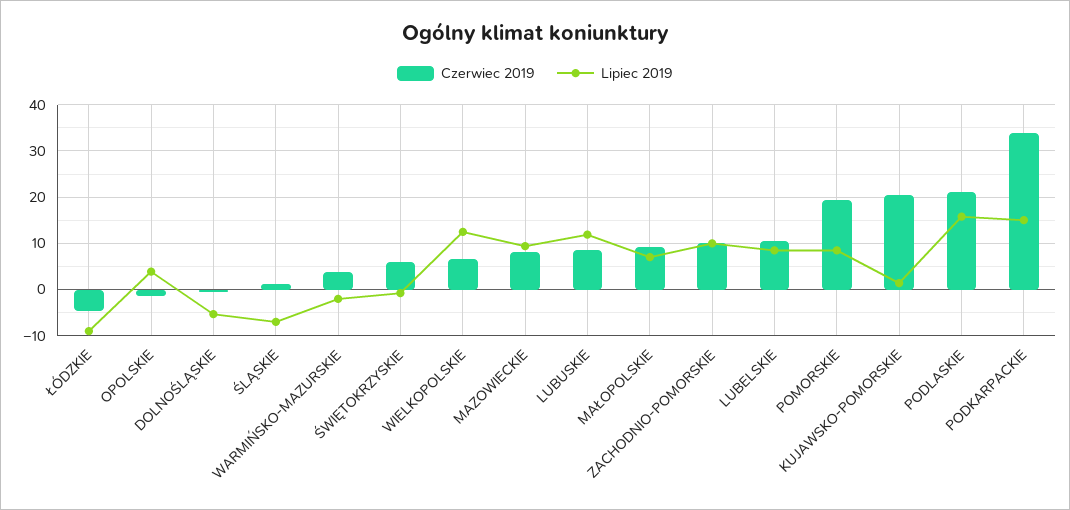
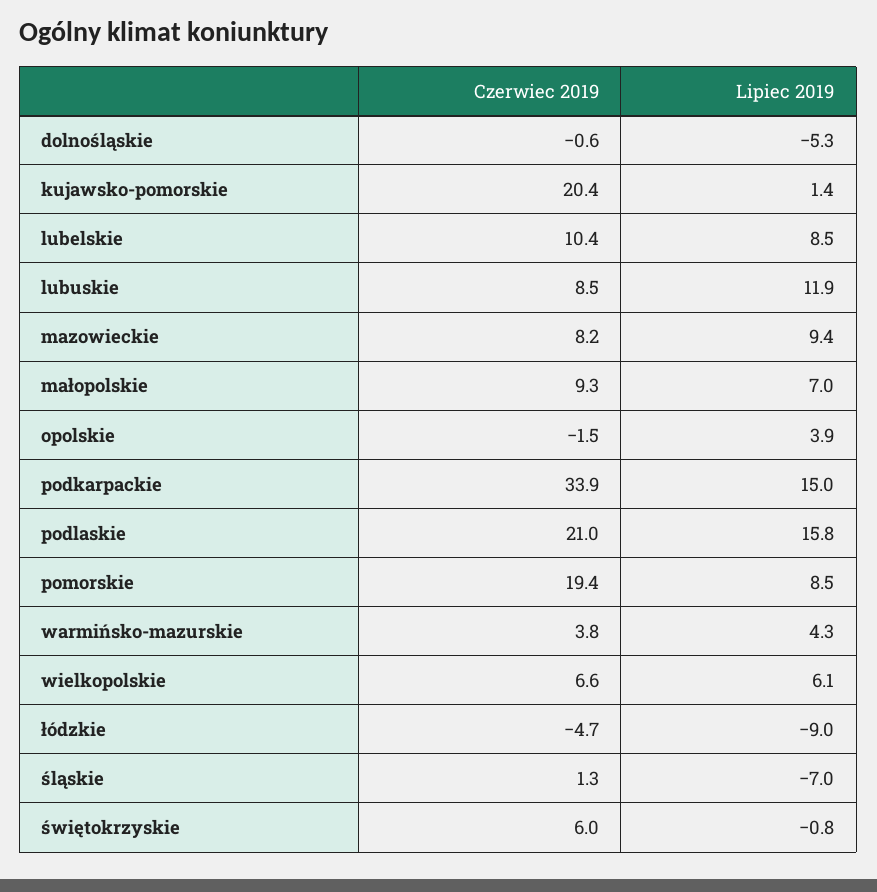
Lipiec 2019, WARMIŃSKO-MAZURSKIE: -2 -> 4.3
Lipiec 2019, WIELKOPOLSKIE: 12 -> 6.1
Czerwiec 2019, ZACHODNIO-POMORSKIE: 10 -> none
Lipiec 2019, ZACHODNIO-POMORSKIE: 10 -> none

